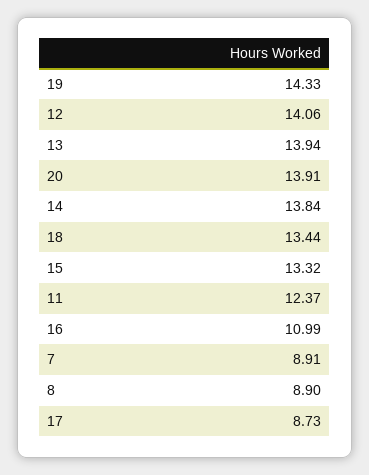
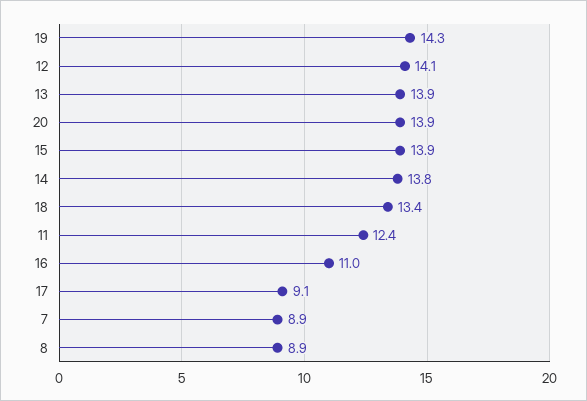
15: 13.32 -> 13.9
17: 8.73 -> 9.1

